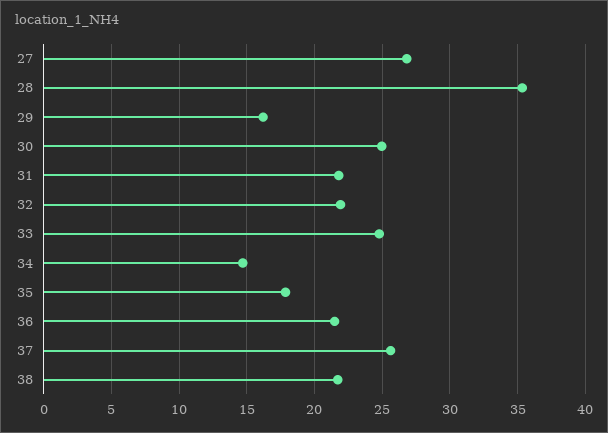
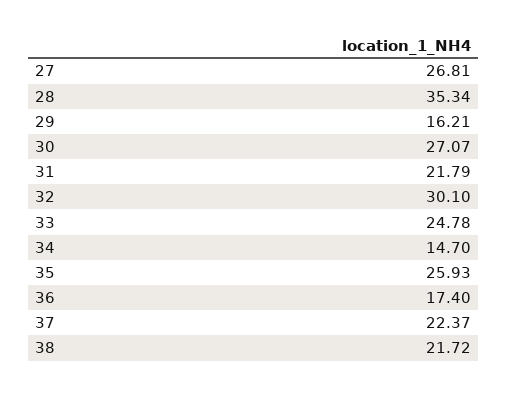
30: 25 -> 27.07
32: 22 -> 30.1
35: 18 -> 25.93
36: 21.5 -> 17.4
37: 25.5 -> 22.37

